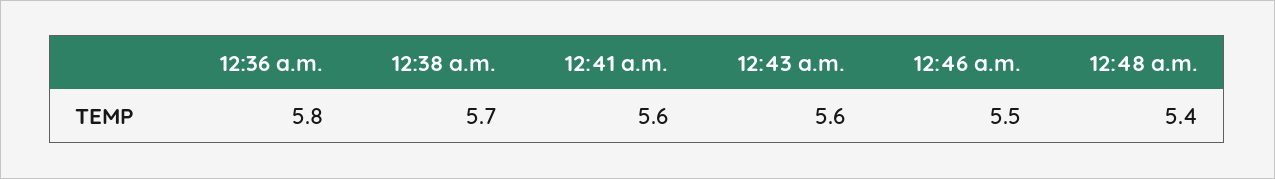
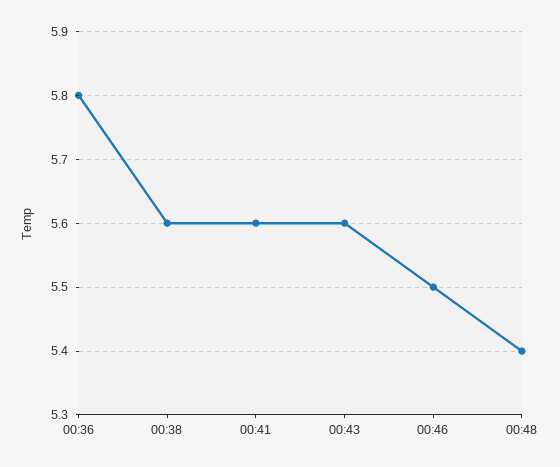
12:38 a.m.: 5.7 -> 5.6

